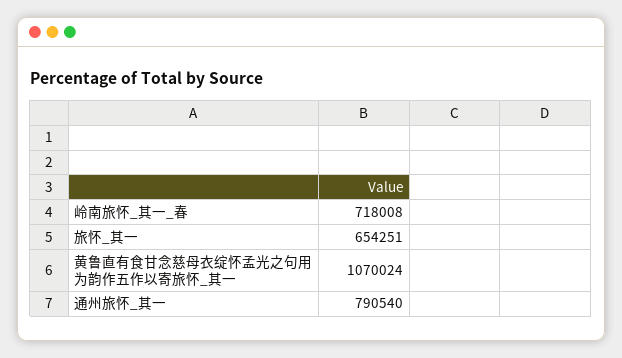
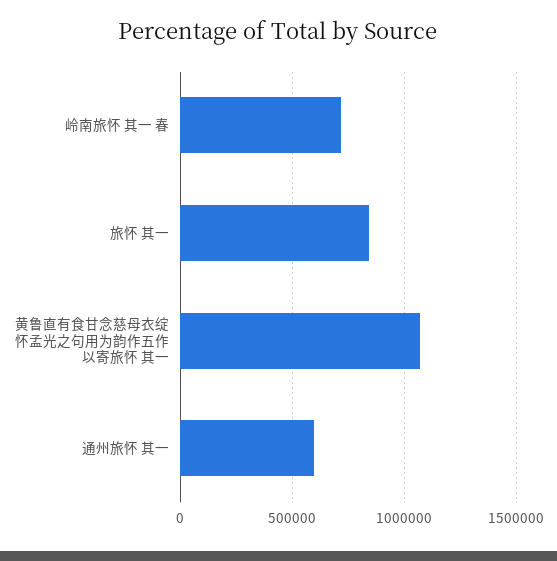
旅怀_其一: 654251 -> 850000
通州旅怀_其一: 790540 -> 600000

